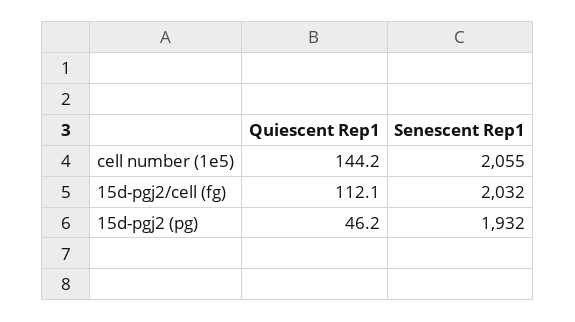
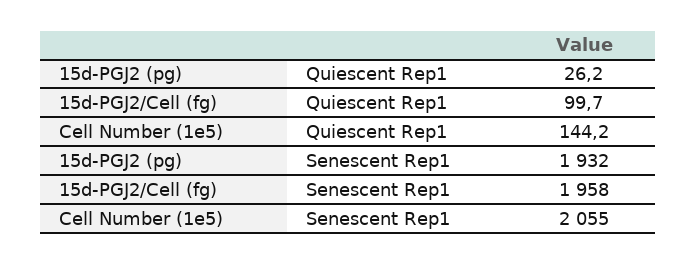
Quiescent Rep1, 15d-pgj2/cell (fg): 112.1 -> 99.7
Senescent Rep1, 15d-pgj2/cell (fg): 2032 -> 1958
Quiescent Rep1, 15d-pgj2 (pg): 46.2 -> 26.2

